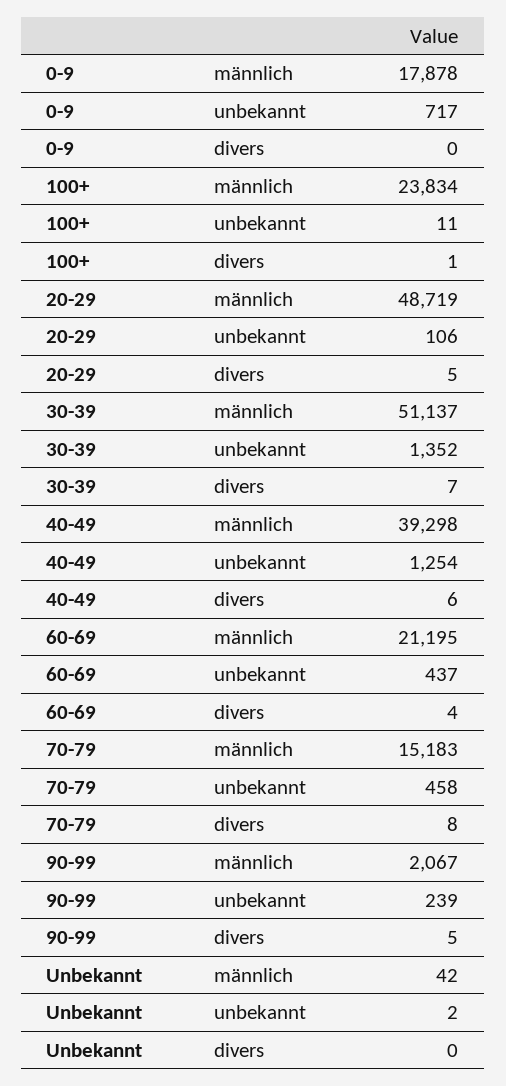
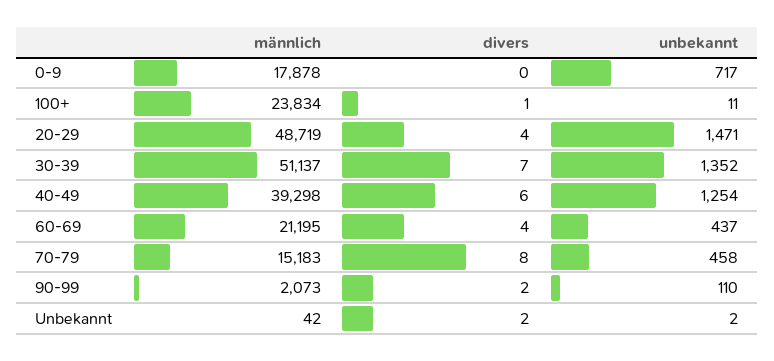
20-29, unbekannt: 106 -> 1471
20-29, divers: 5 -> 4
90-99, männlich: 2067 -> 2073
90-99, unbekannt: 239 -> 110
90-99, divers: 5 -> 2
Unbekannt, divers: 0 -> 2

